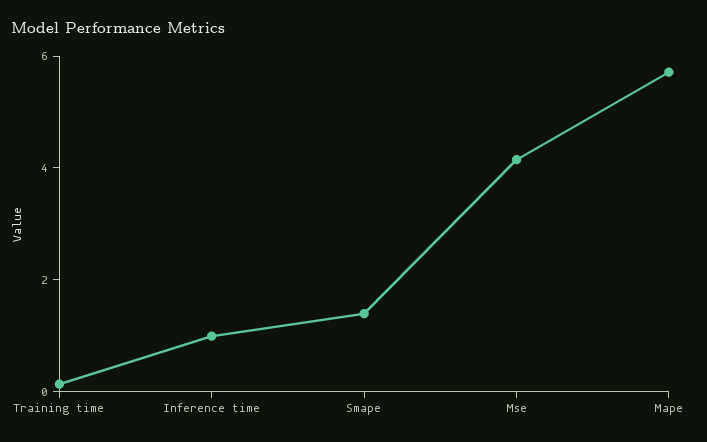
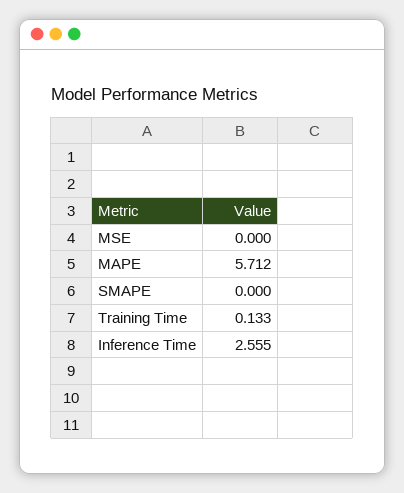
Inference time: 1 -> 2.555
Smape: 1.5 -> 0
Mse: 4 -> 0

